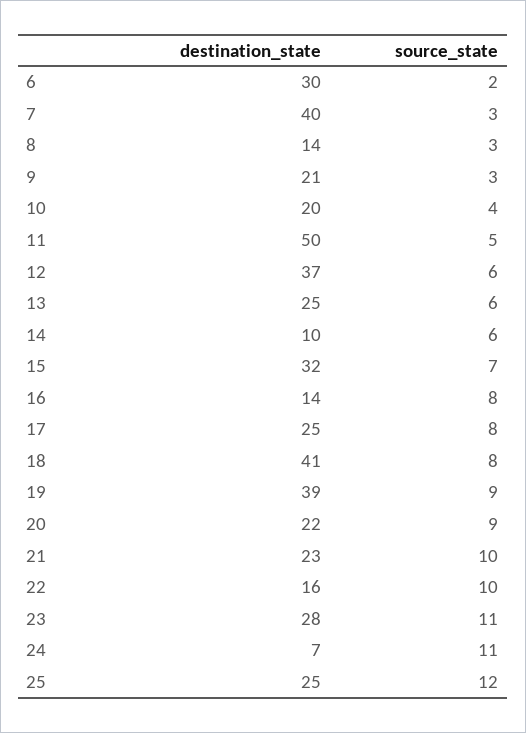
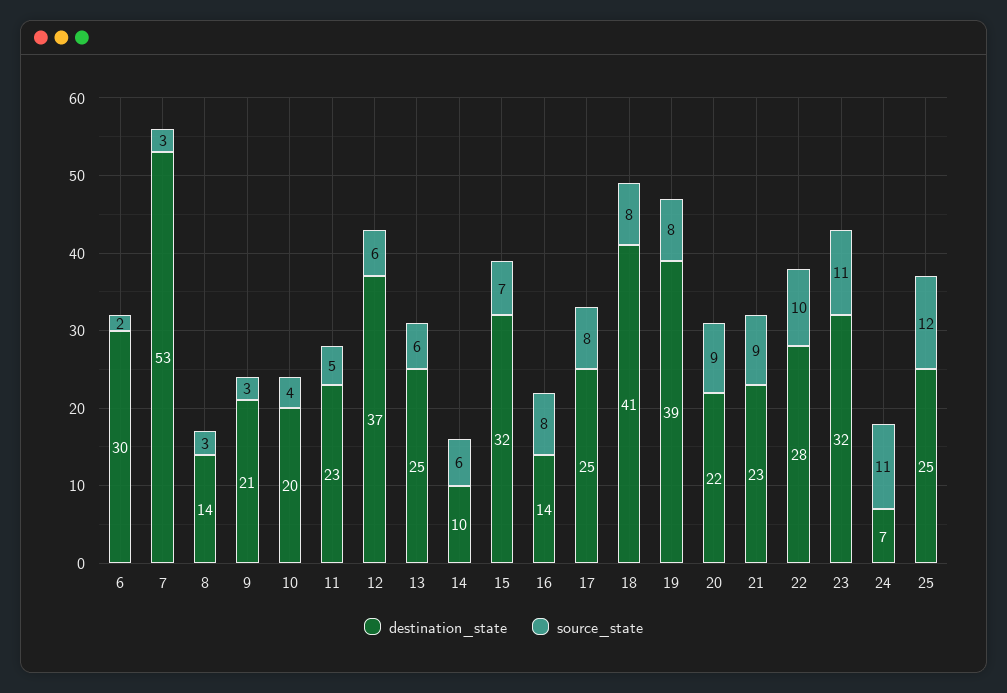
destination_state, 7: 40 -> 53
destination_state, 11: 50 -> 23
source_state, 19: 9 -> 8
source_state, 21: 10 -> 9
destination_state, 22: 16 -> 28
destination_state, 23: 28 -> 32

